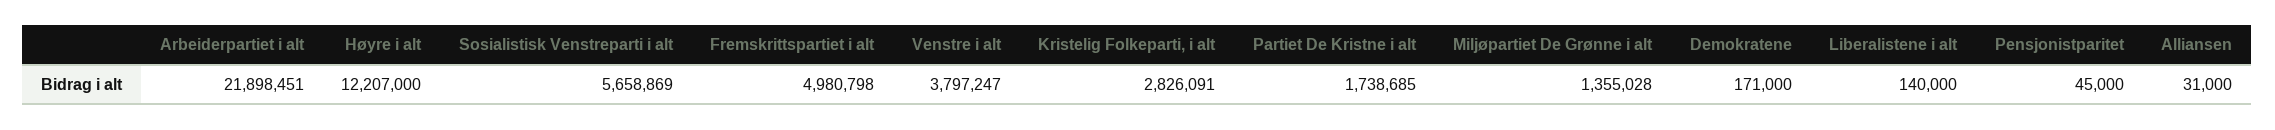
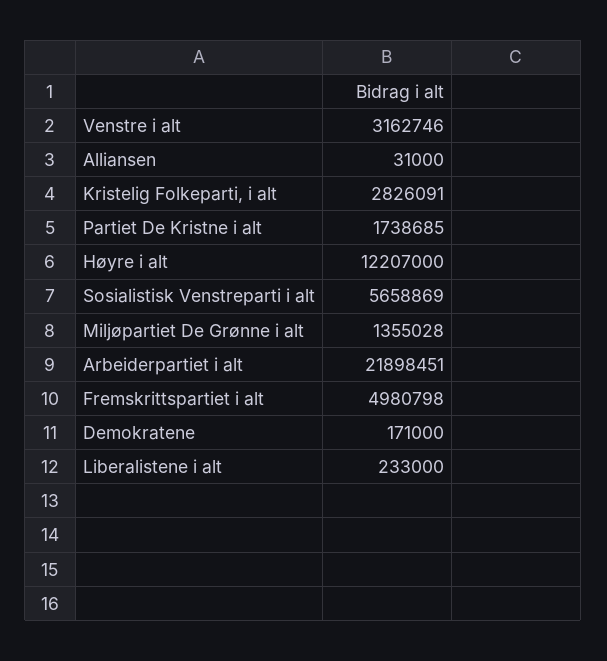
Venstre i alt: 3797247 -> 3162746
Liberalistene i alt: 140000 -> 233000
Pensjonistparitet: 45000 -> none

